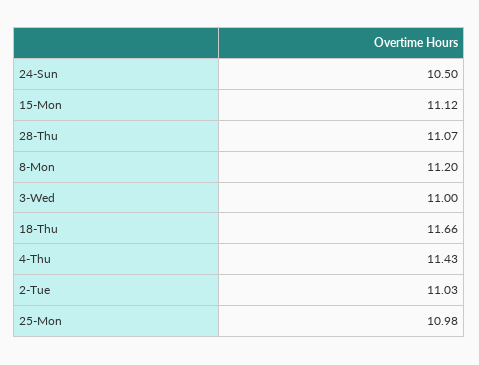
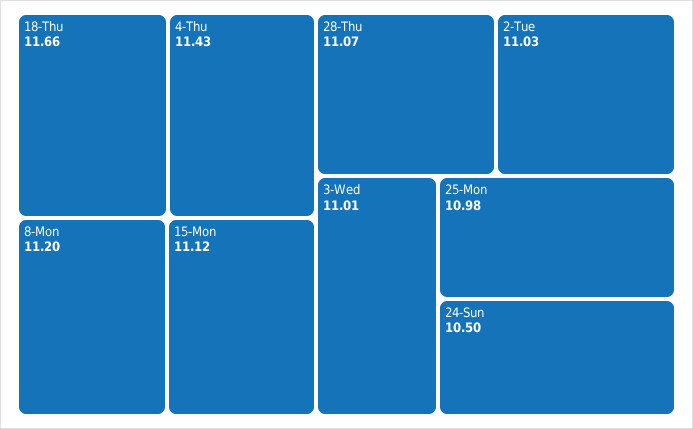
3-Wed: 11 -> 11.01

